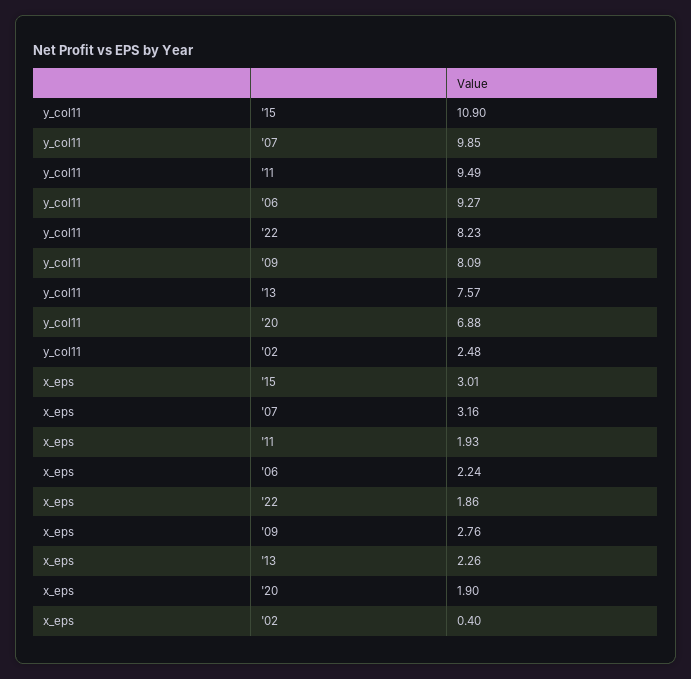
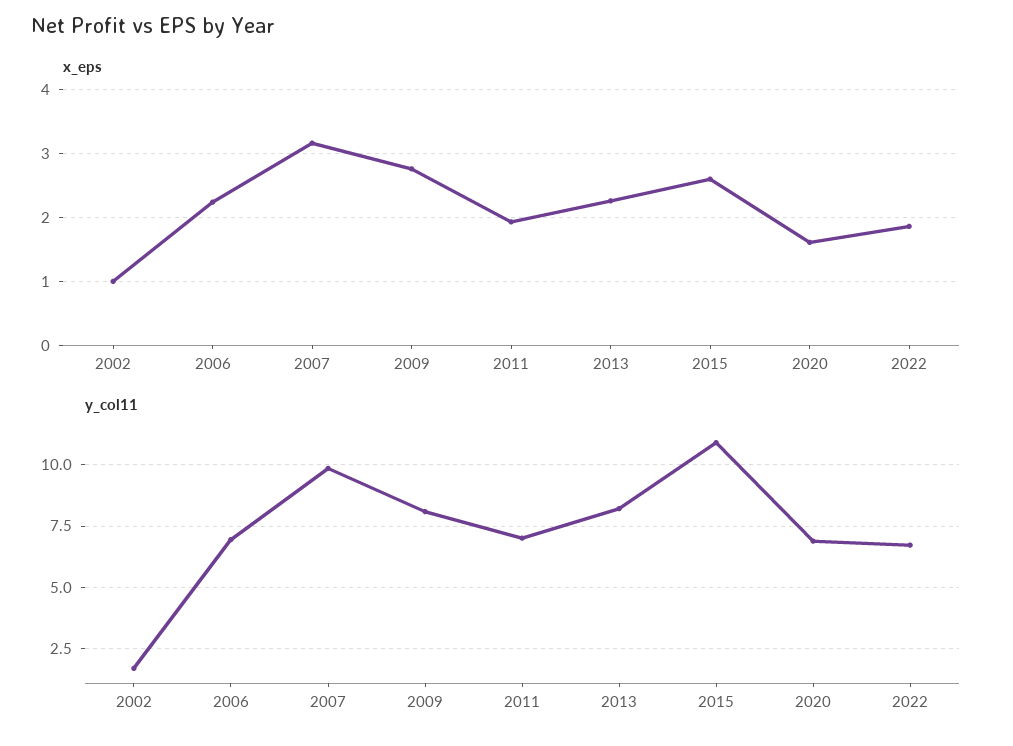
y_col11, '11: 9.49 -> 7
y_col11, '06: 9.27 -> 7
y_col11, '22: 8.23 -> 6.75
y_col11, '13: 7.57 -> 8.25
y_col11, '02: 2.48 -> 1.75
x_eps, '15: 3.01 -> 2.6
x_eps, '20: 1.9 -> 1.6
x_eps, '02: 0.4 -> 1

